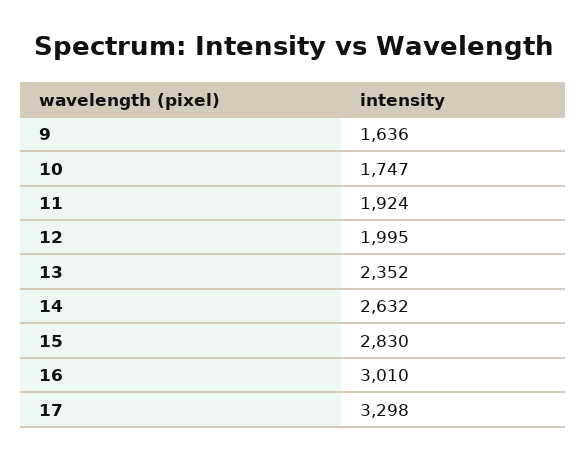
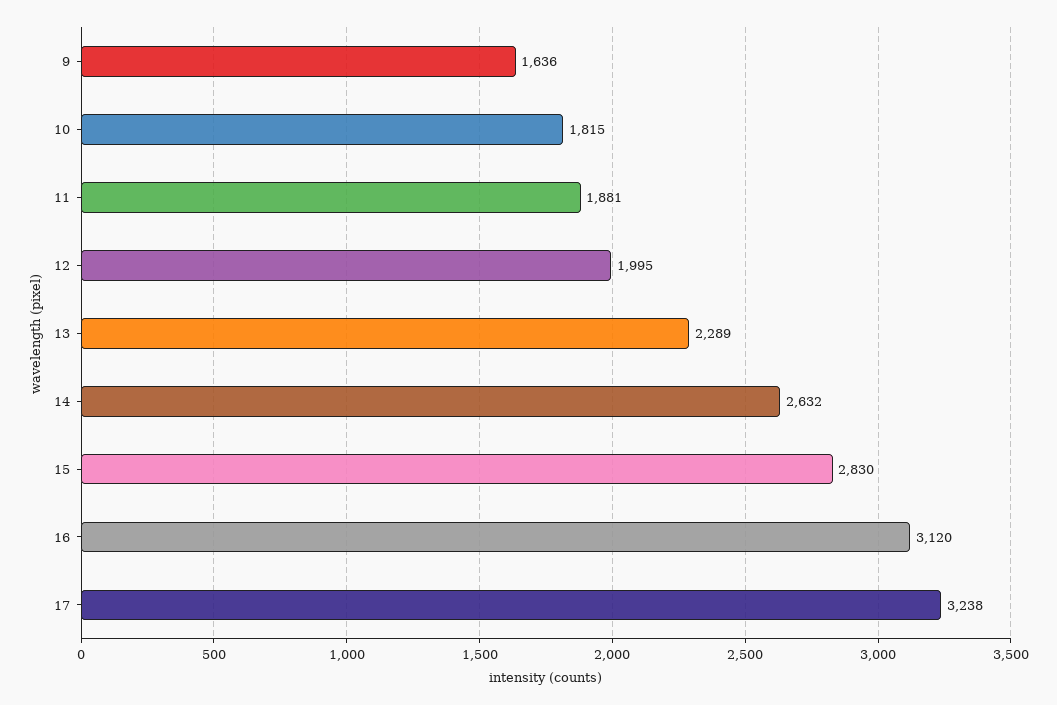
10: 1747 -> 1815
11: 1924 -> 1881
13: 2352 -> 2289
16: 3010 -> 3120
17: 3298 -> 3238

